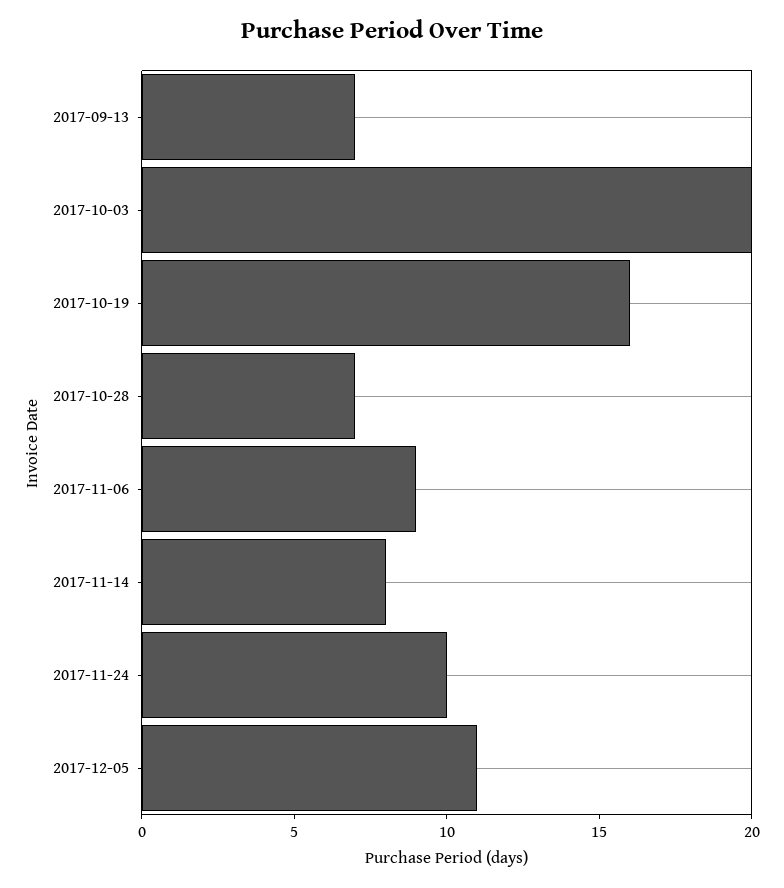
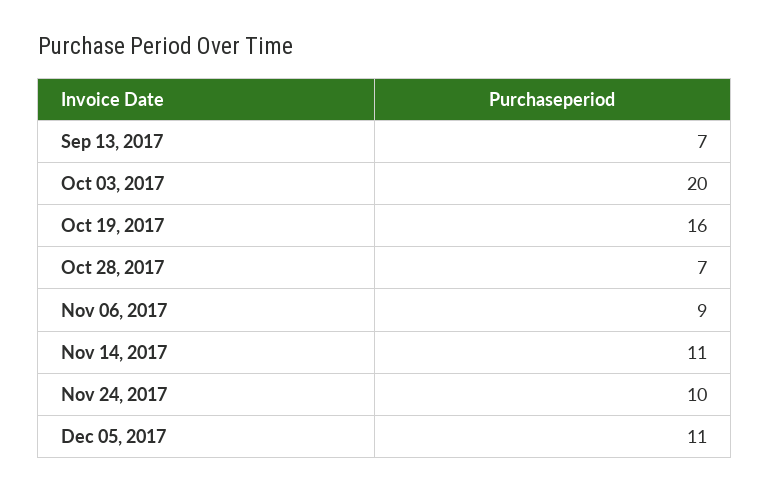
2017-11-14: 8 -> 11

